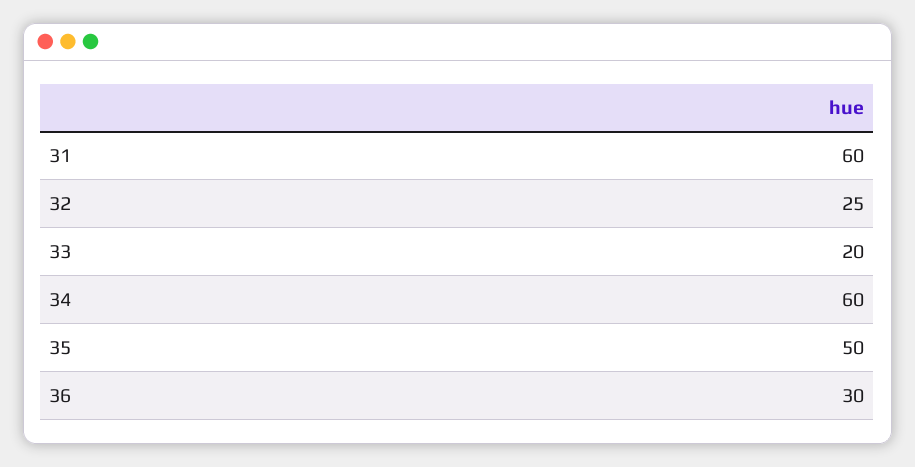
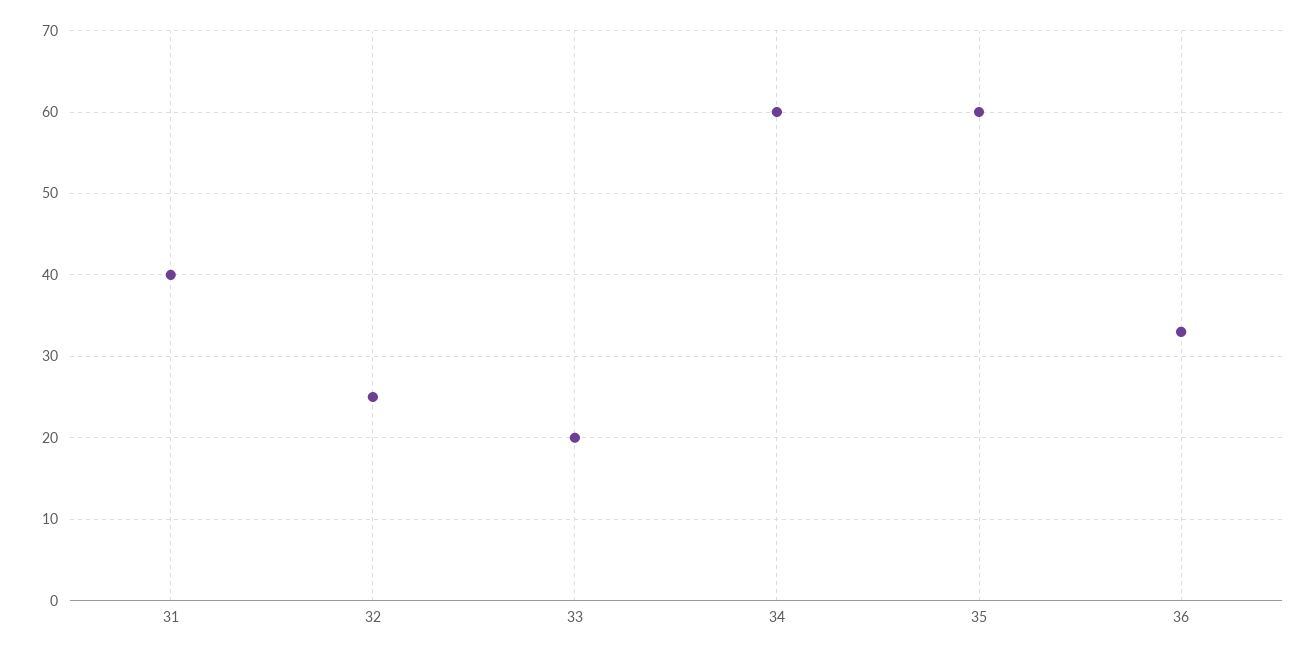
31: 60 -> 40
35: 50 -> 60
36: 30 -> 33

